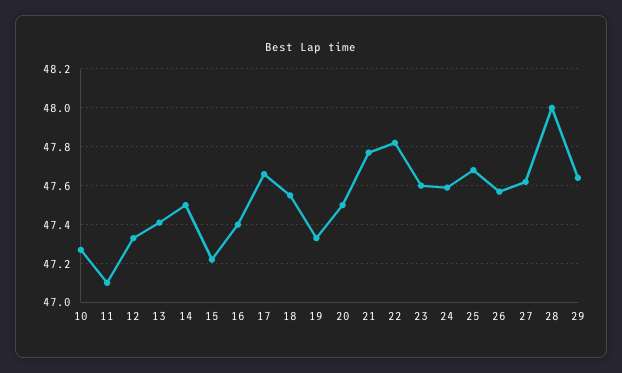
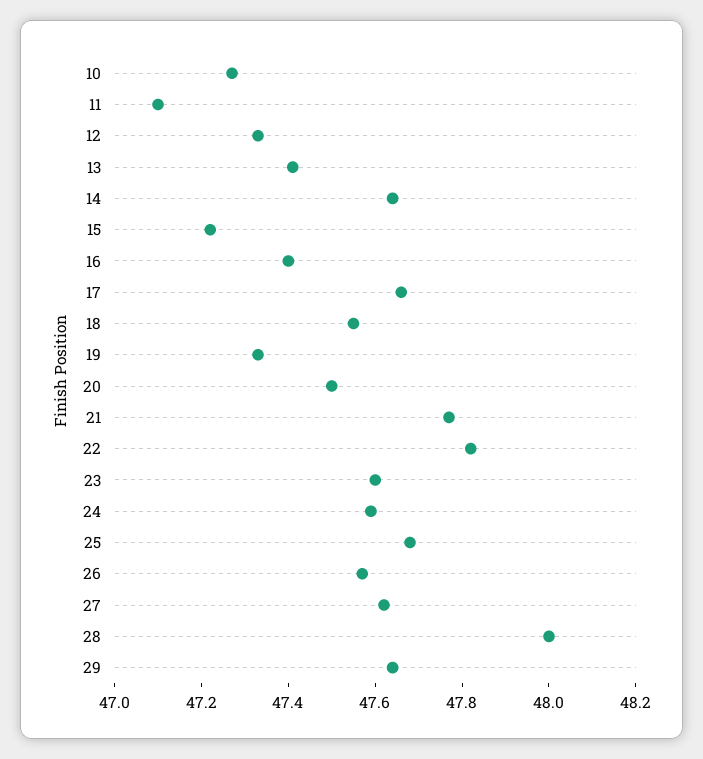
14: 47.5 -> 47.65

